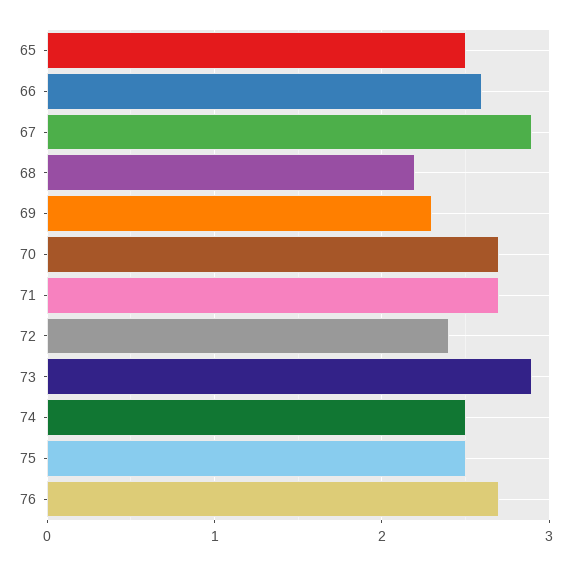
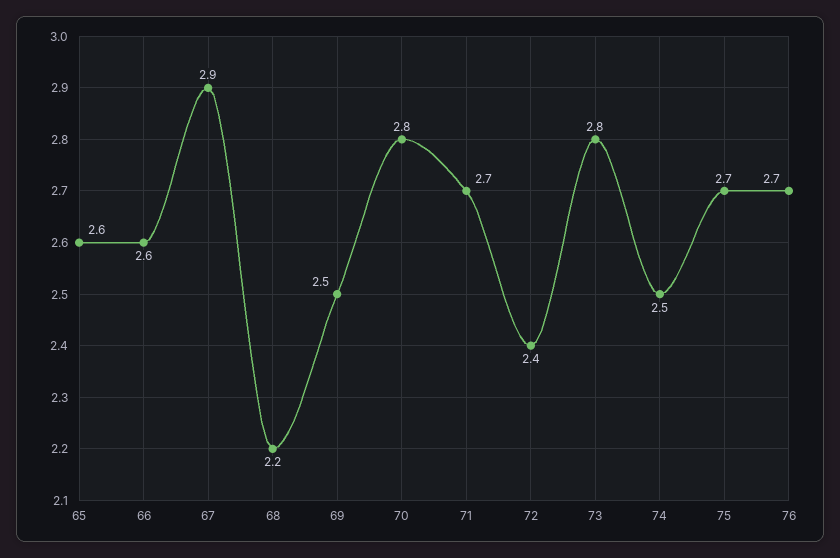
65: 2.5 -> 2.6
69: 2.3 -> 2.5
70: 2.7 -> 2.8
73: 2.9 -> 2.8
75: 2.5 -> 2.7

